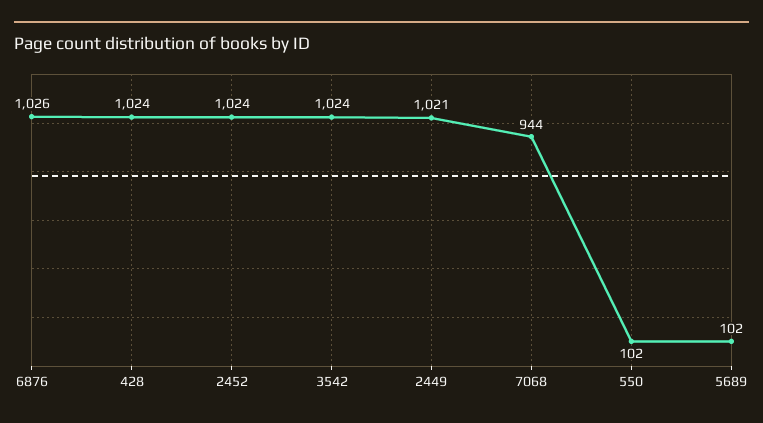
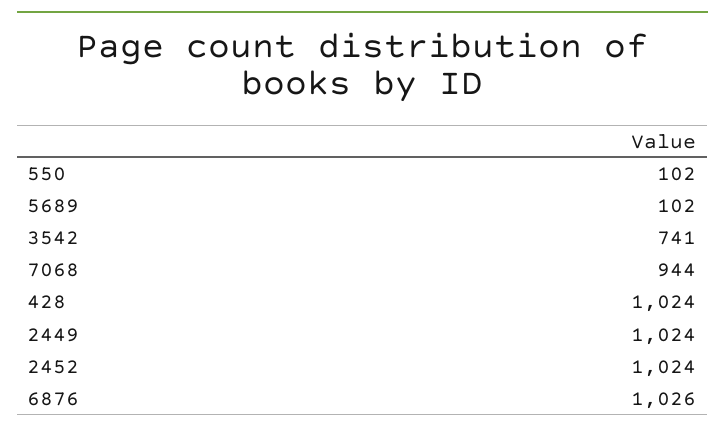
3542: 1024 -> 741
2449: 1021 -> 1024

